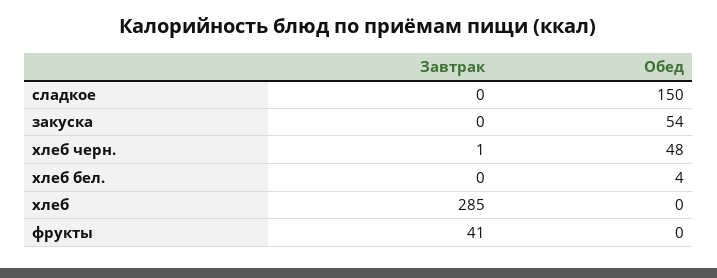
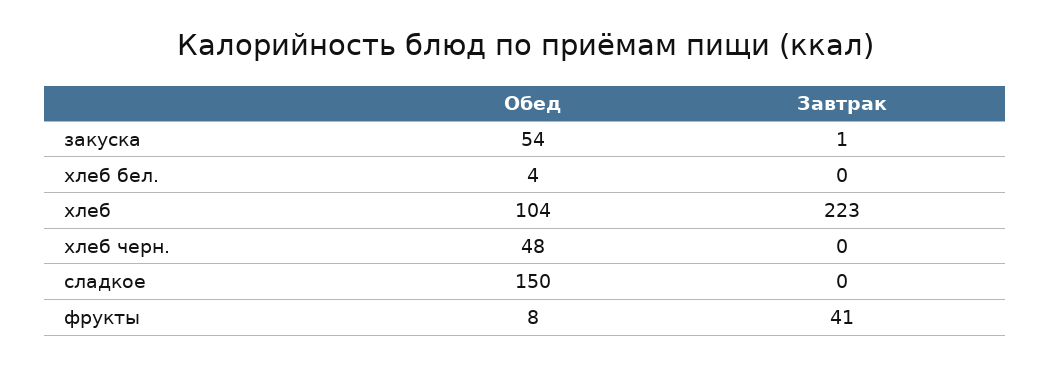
Завтрак, закуска: 0 -> 1
Завтрак, хлеб черн.: 1 -> 0
Завтрак, хлеб: 285 -> 223
Обед, хлеб: 0 -> 104
Обед, фрукты: 0 -> 8

